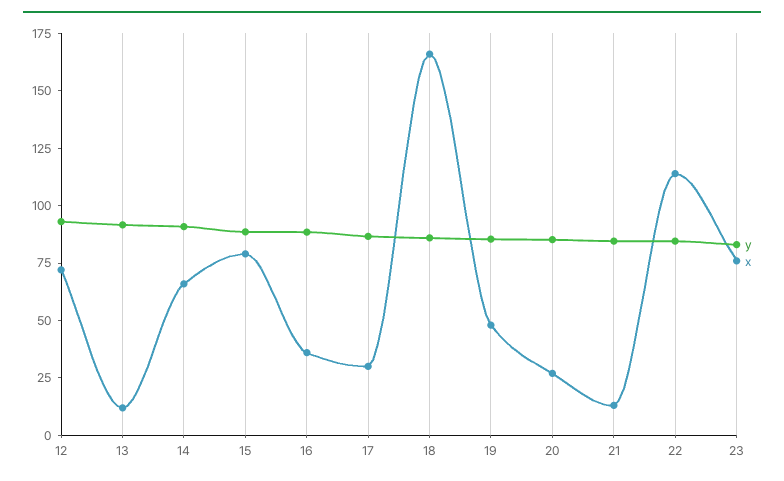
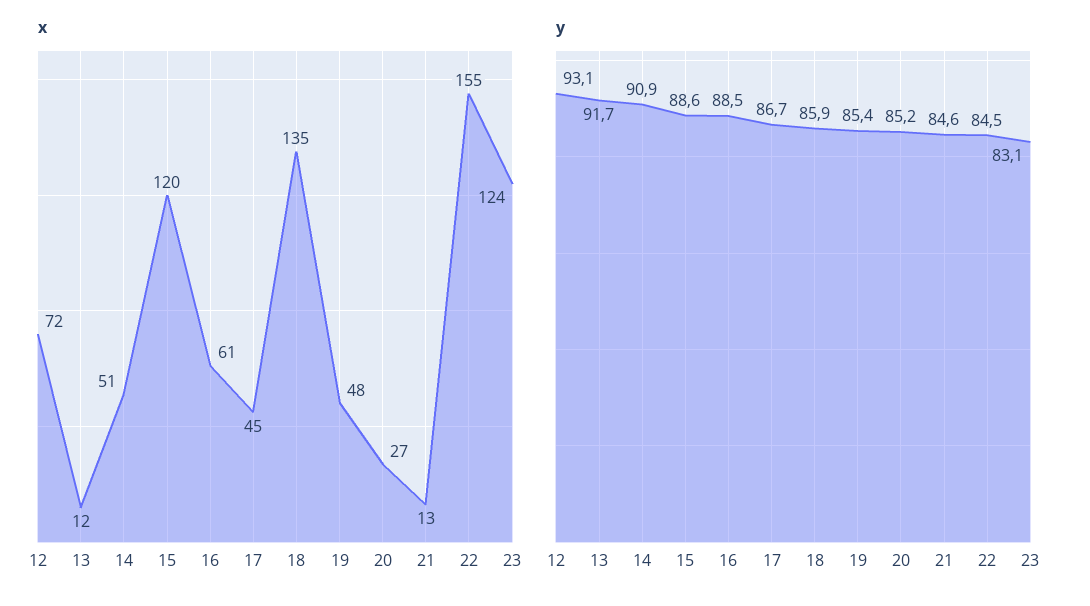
x, 14: 65 -> 51
x, 15: 80 -> 120
x, 16: 35 -> 61
x, 17: 30 -> 45
x, 18: 165 -> 135
x, 22: 115 -> 155
x, 23: 75 -> 124

